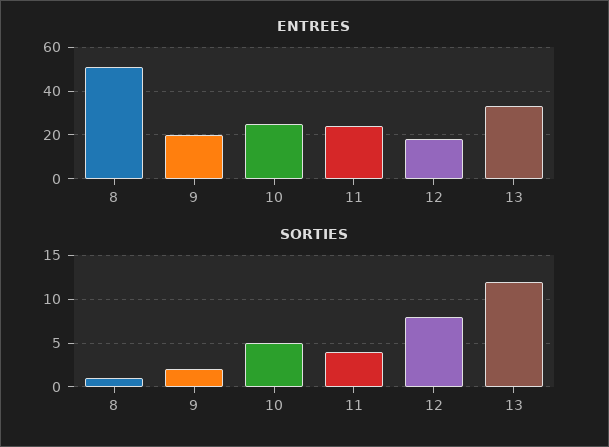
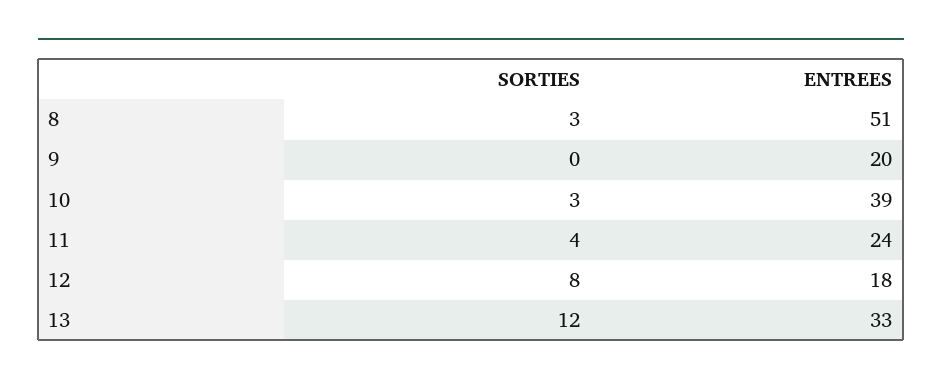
ENTREES, 10: 25 -> 39
SORTIES, 8: 1 -> 3
SORTIES, 9: 2 -> 0
SORTIES, 10: 5 -> 3

